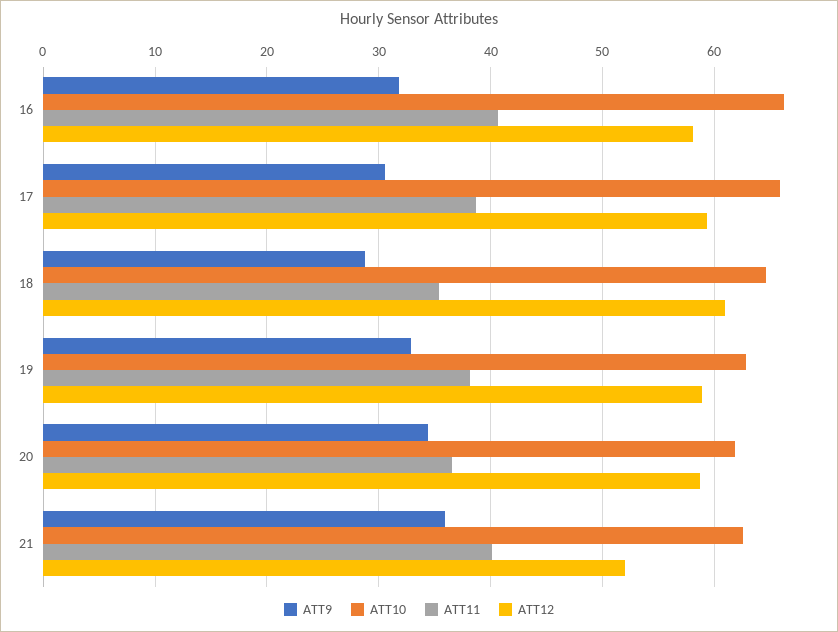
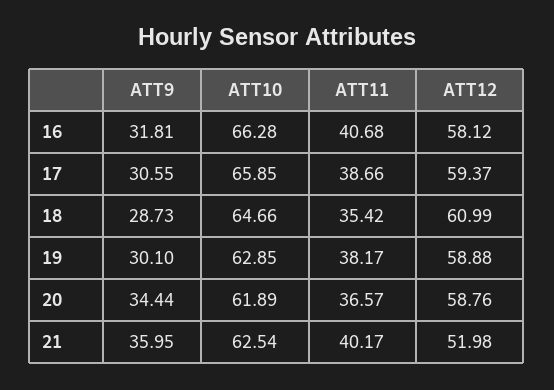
ATT9, 19: 33 -> 30.1

